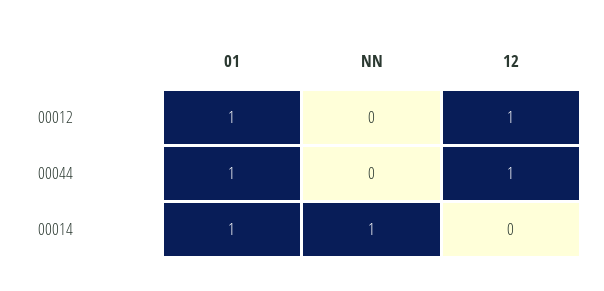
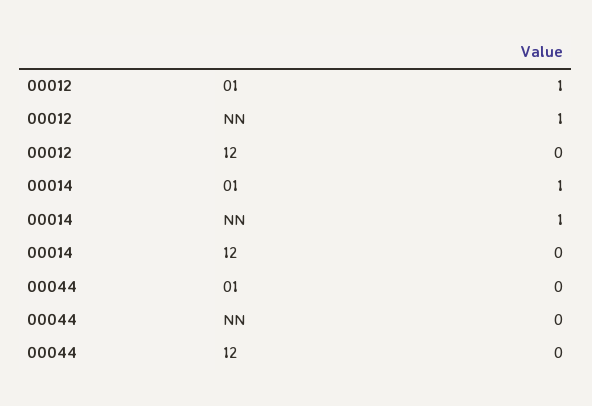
NN, 00012: 0 -> 1
12, 00012: 1 -> 0
01, 00044: 1 -> 0
12, 00044: 1 -> 0

